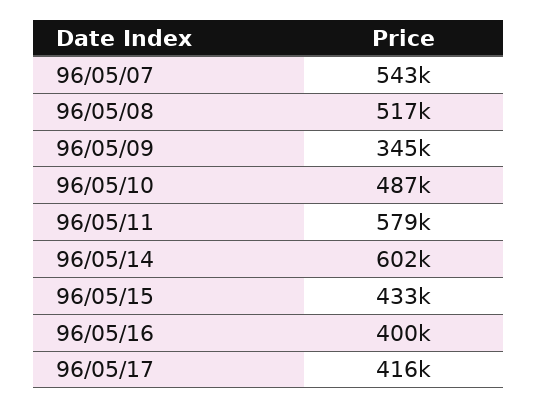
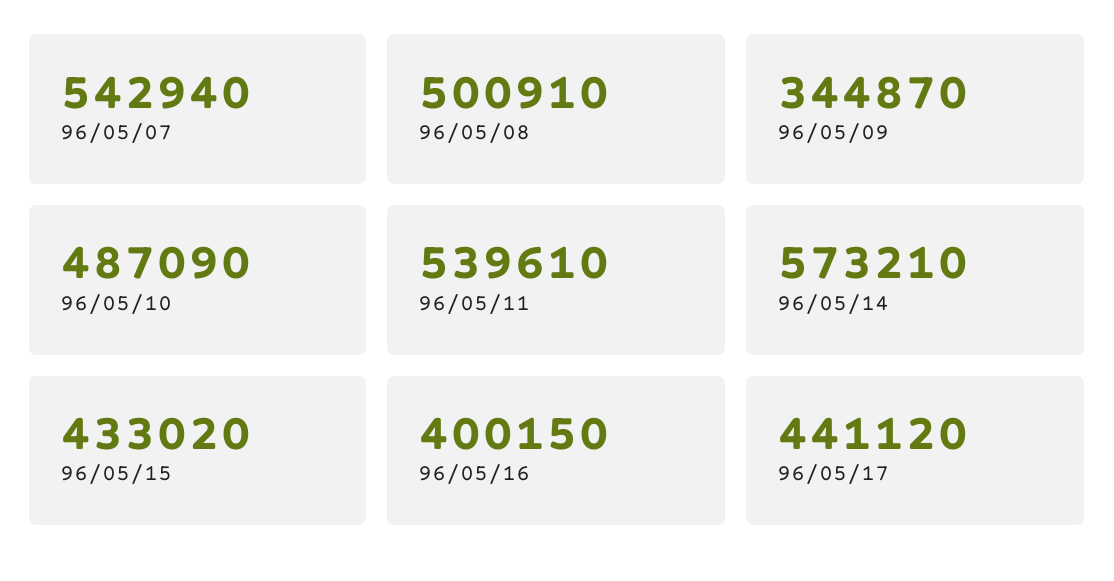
96/05/08: 517000 -> 500910
96/05/11: 579000 -> 539610
96/05/14: 602000 -> 573210
96/05/17: 416000 -> 441120

